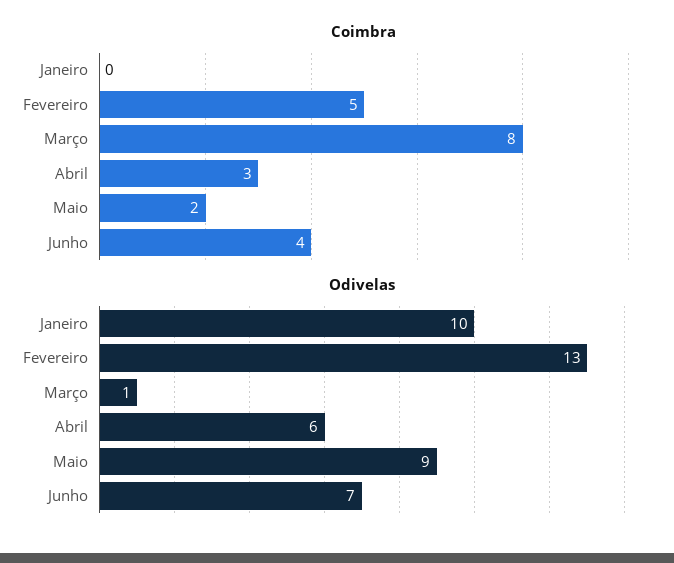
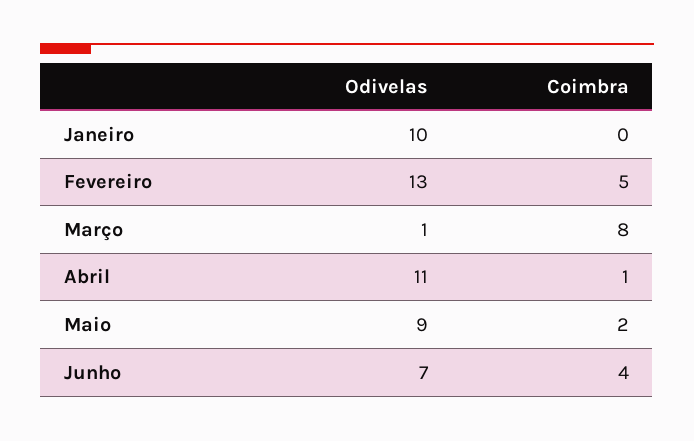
Coimbra, Abril: 3 -> 1
Odivelas, Abril: 6 -> 11

